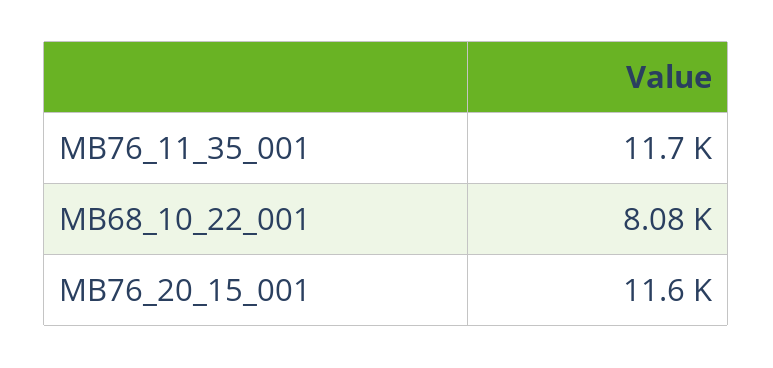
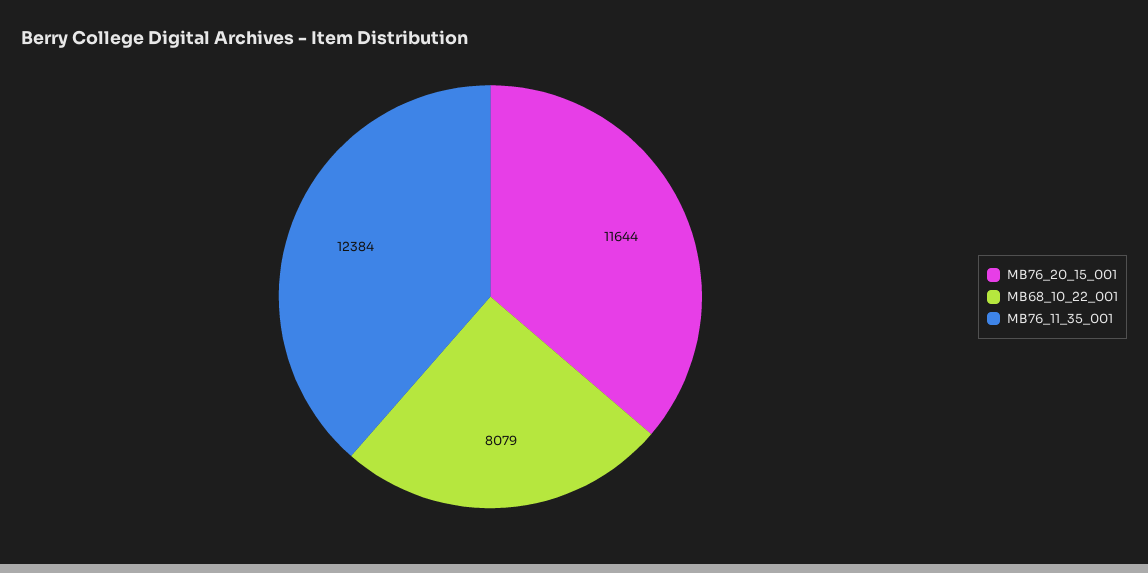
MB76_11_35_001: 11700 -> 12384

